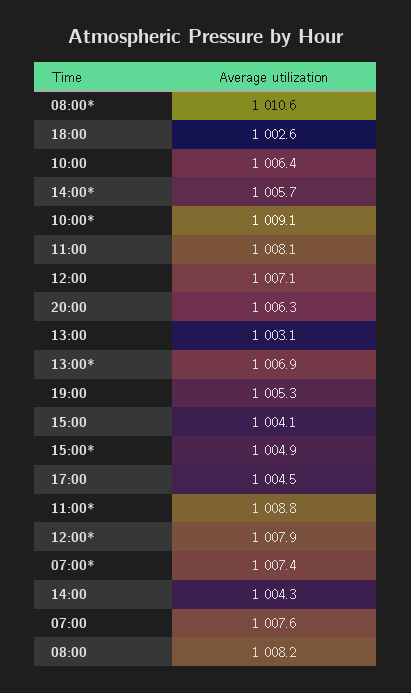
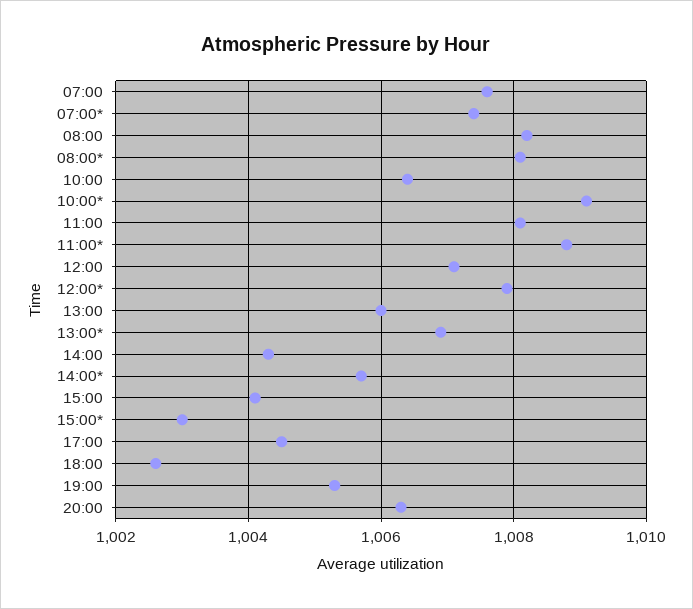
08:00*: 1010.6 -> 1008
13:00: 1003.1 -> 1006
15:00*: 1004.9 -> 1003

